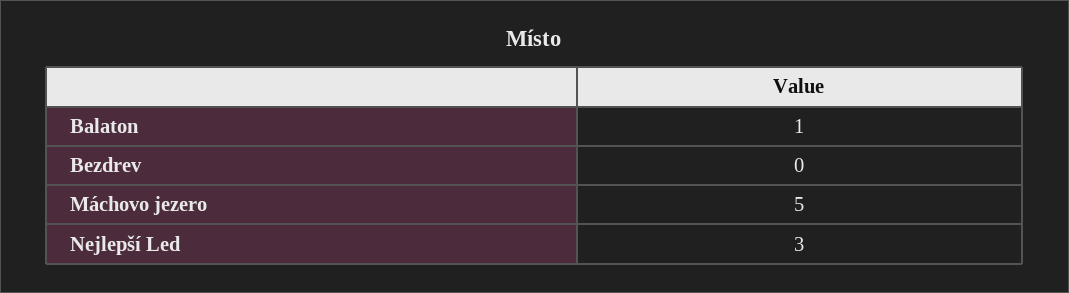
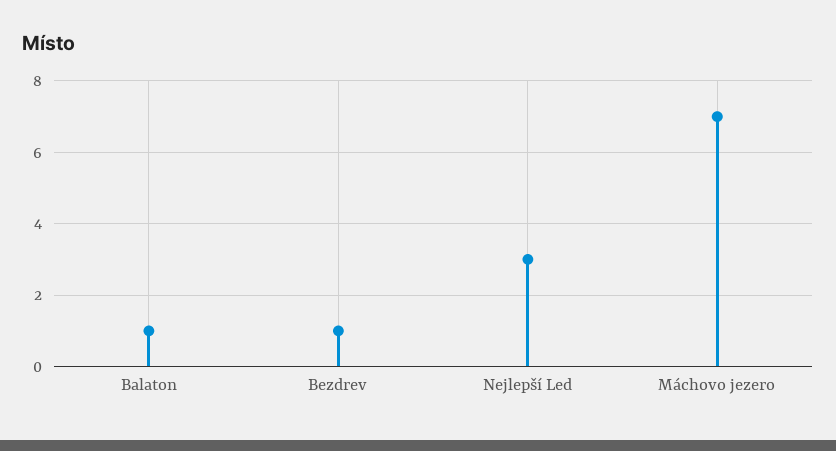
Bezdrev: 0 -> 1
Máchovo jezero: 5 -> 7

